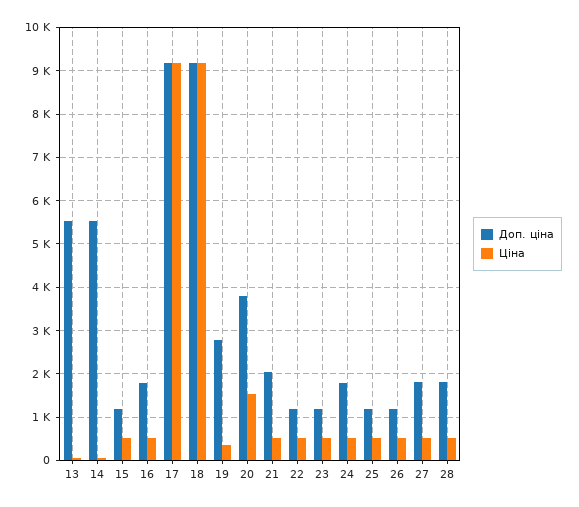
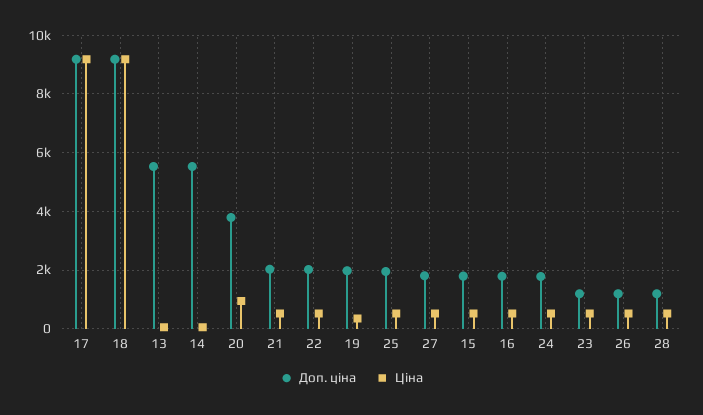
Доп. ціна, 15: 1200 -> 1750
Доп. ціна, 19: 2800 -> 2000
Ціна, 20: 1600 -> 1000
Доп. ціна, 22: 1200 -> 2000
Доп. ціна, 25: 1200 -> 2000
Доп. ціна, 28: 1800 -> 1250

